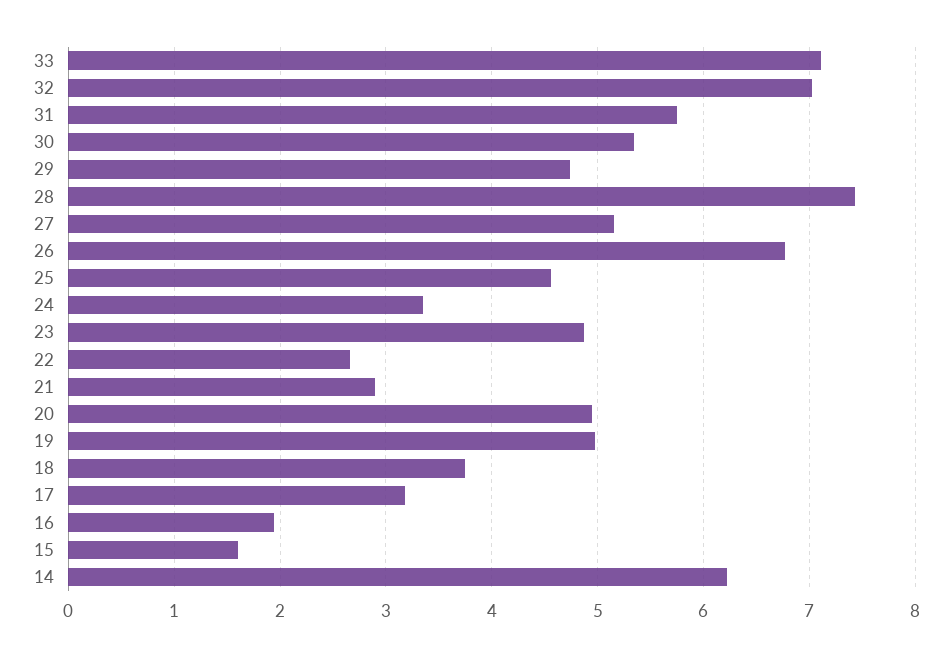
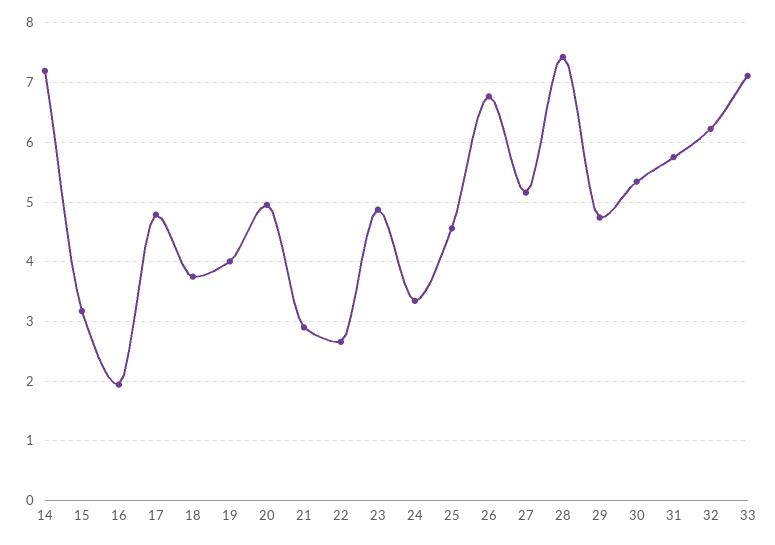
32: 7 -> 6.2
19: 5 -> 4
17: 3.2 -> 4.8
15: 1.6 -> 3.2
14: 6.2 -> 7.2

